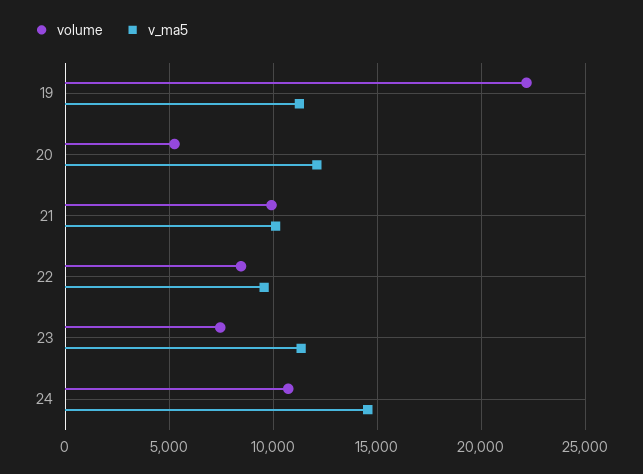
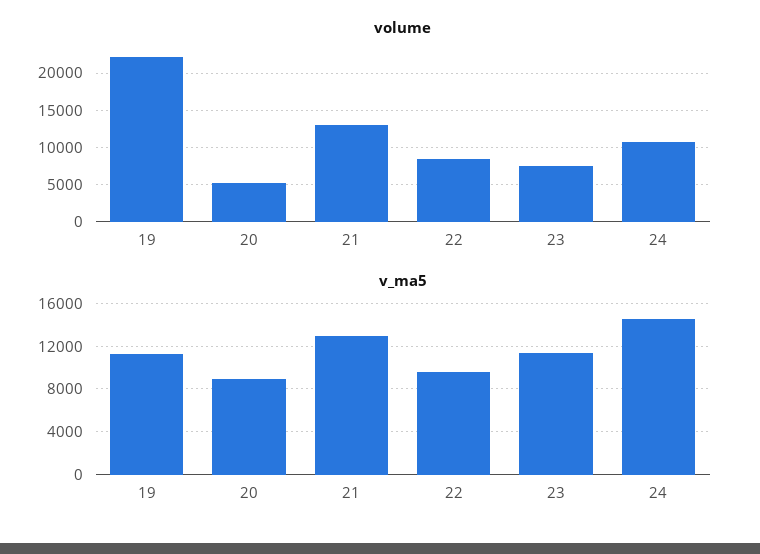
v_ma5, 20: 12000 -> 9000
volume, 21: 10000 -> 13000
v_ma5, 21: 10000 -> 13000

